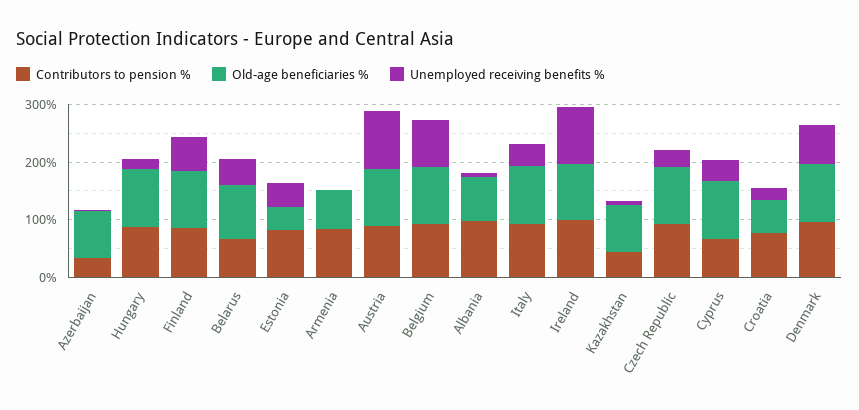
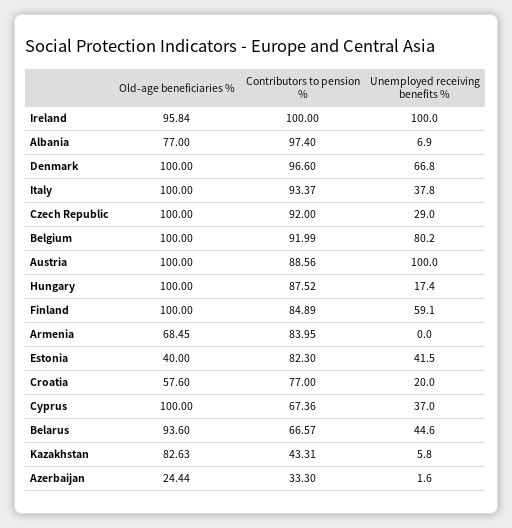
Old-age beneficiaries %, Azerbaijan: 80 -> 24.44

